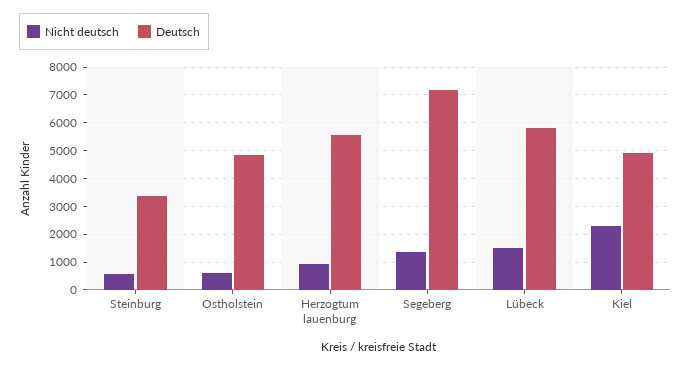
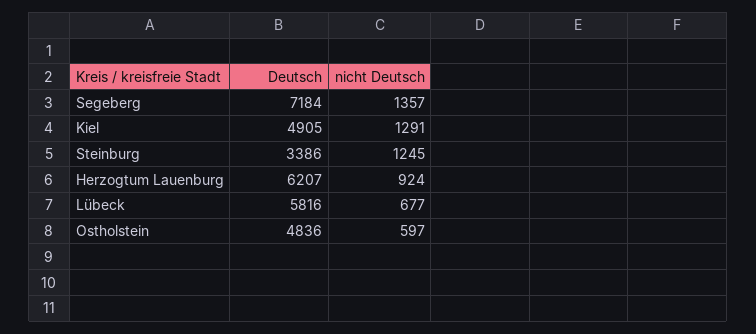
Nicht deutsch, Steinburg: 500 -> 1245
Deutsch, Herzogtum lauenburg: 5500 -> 6207
Nicht deutsch, Lübeck: 1500 -> 677
Nicht deutsch, Kiel: 2250 -> 1291

